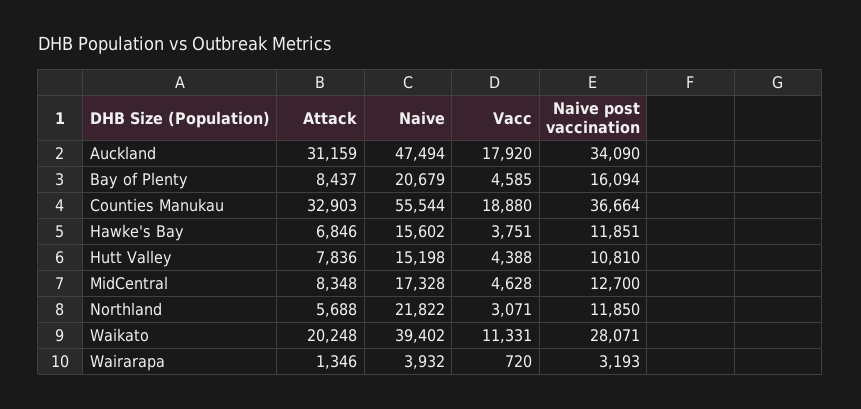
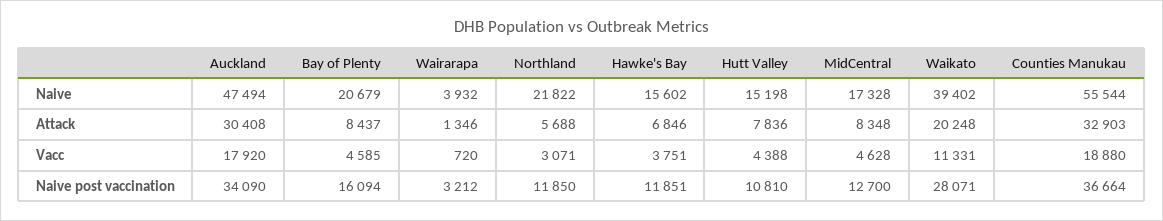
Attack, Auckland: 31159 -> 30408
Naive post vaccination, Wairarapa: 3193 -> 3212

